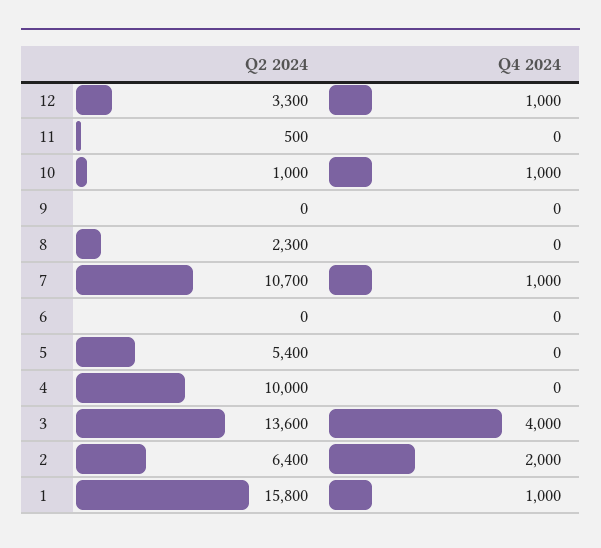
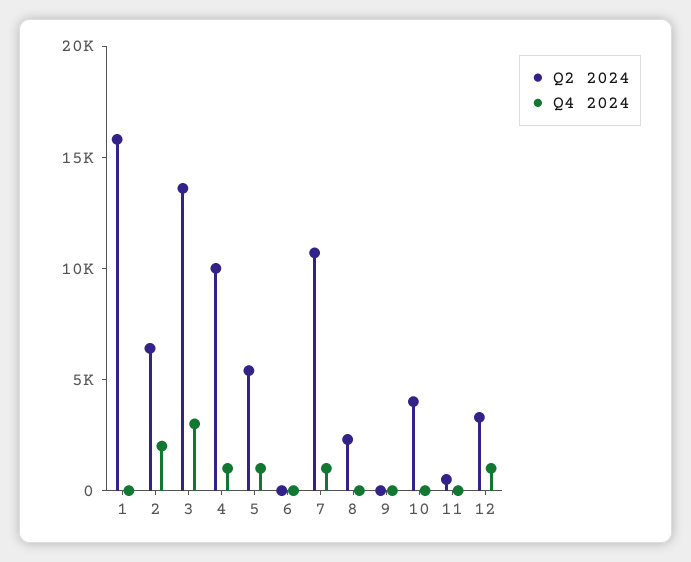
Q2 2024, 10: 1000 -> 4000
Q4 2024, 10: 1000 -> 0
Q4 2024, 5: 0 -> 1000
Q4 2024, 4: 0 -> 1000
Q4 2024, 3: 4000 -> 3000
Q4 2024, 1: 1000 -> 0

